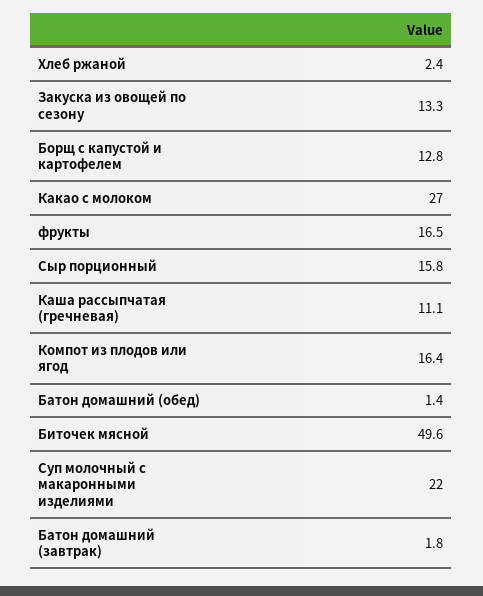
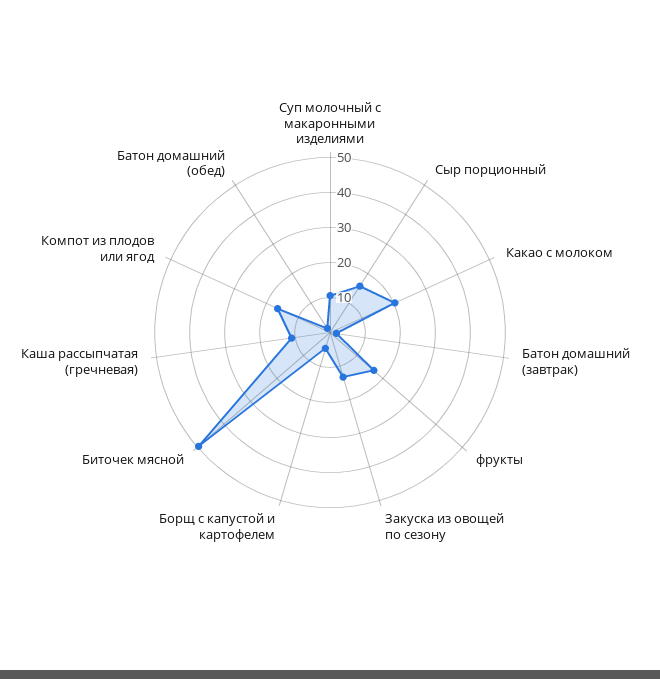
Хлеб ржаной: 2.4 -> none
Борщ с капустой и картофелем: 12.8 -> 5
Какао с молоком: 27 -> 20
Суп молочный с макаронными изделиями: 22 -> 10

